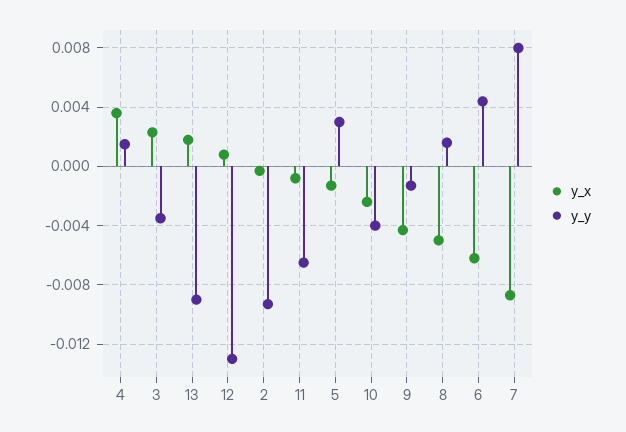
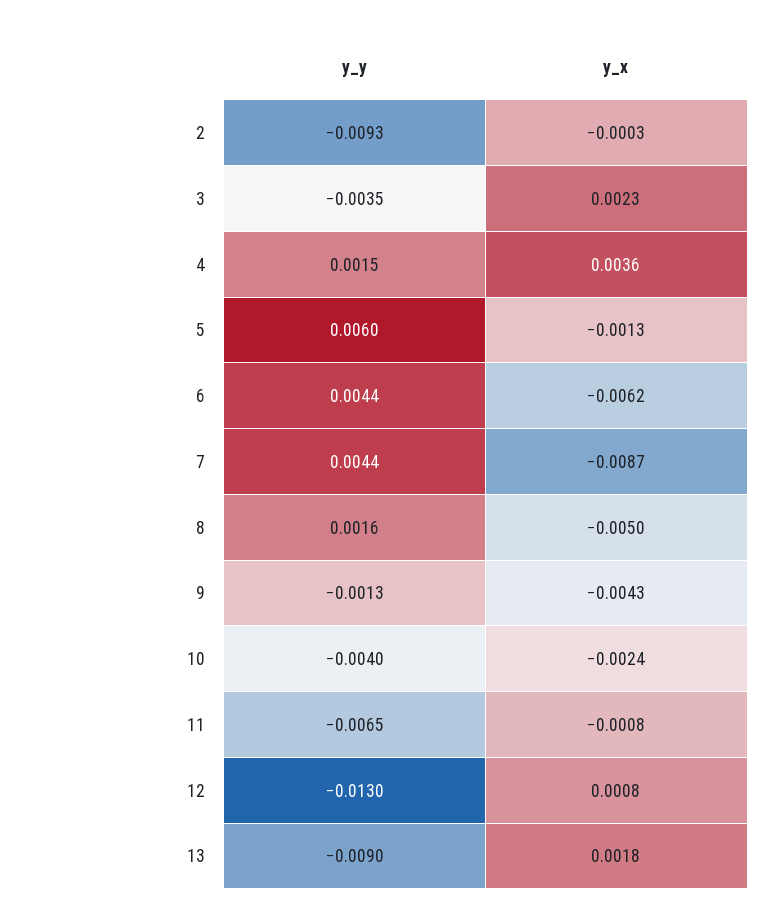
y_y, 5: 0.003 -> 0.006
y_y, 7: 0.008 -> 0.0044

